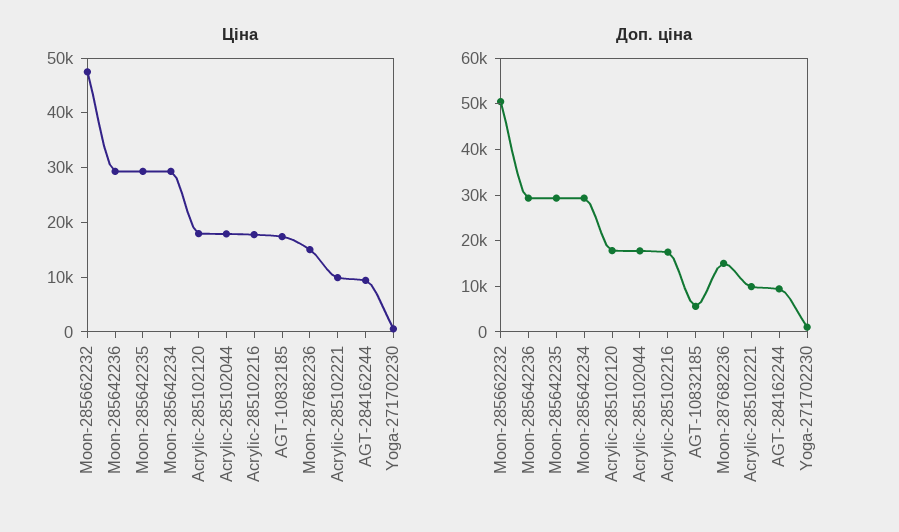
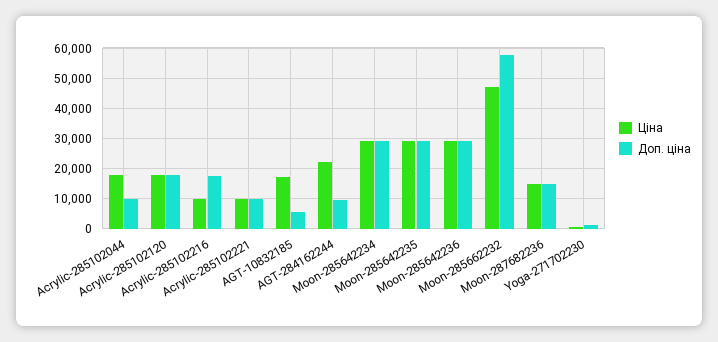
Ціна, Acrylic-285102216: 18000 -> 10000
Ціна, AGT-284162244: 10000 -> 22500
Доп. ціна, Moon-285662232: 50000 -> 57500
Доп. ціна, Acrylic-285102044: 18000 -> 10000

